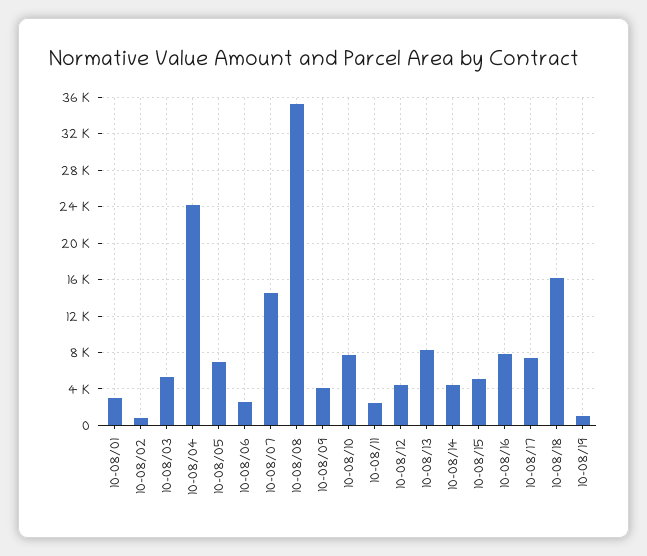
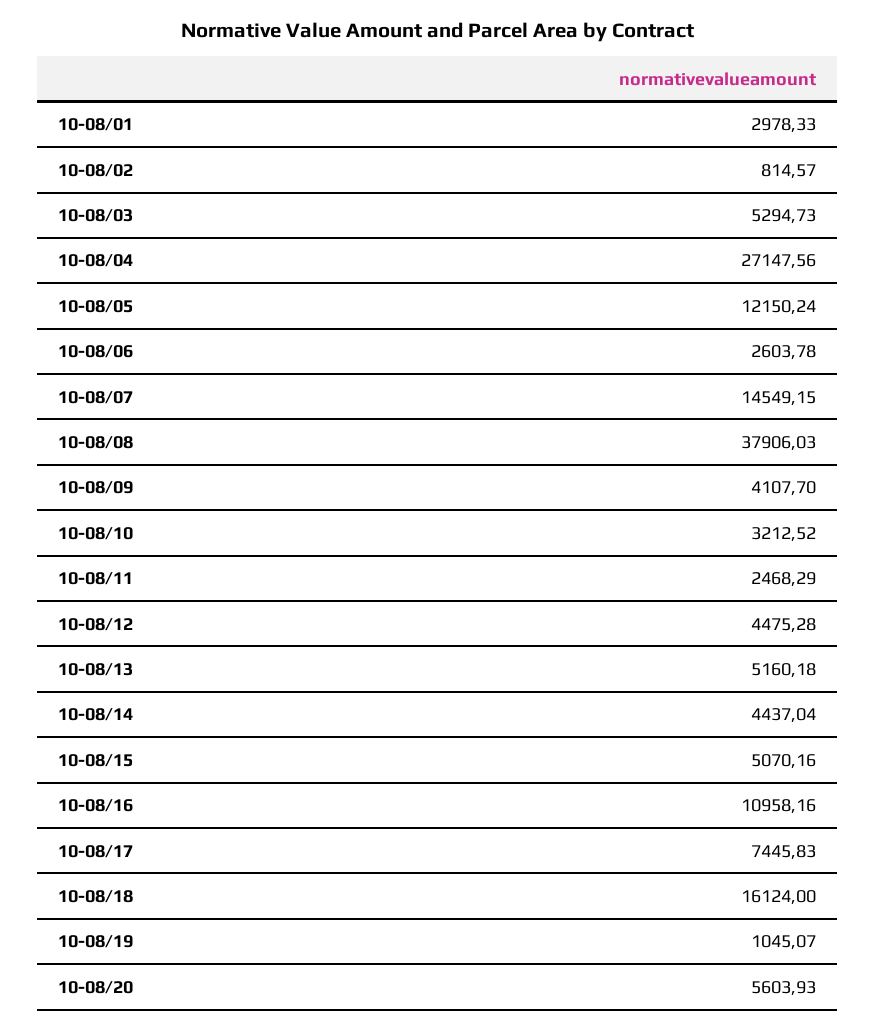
10-08/04: 24000 -> 27147.56
10-08/05: 7000 -> 12150.24
10-08/08: 35000 -> 37906.03
10-08/10: 8000 -> 3212.52
10-08/13: 8000 -> 5160.18
10-08/16: 8000 -> 10958.16
10-08/20: none -> 5603.93

